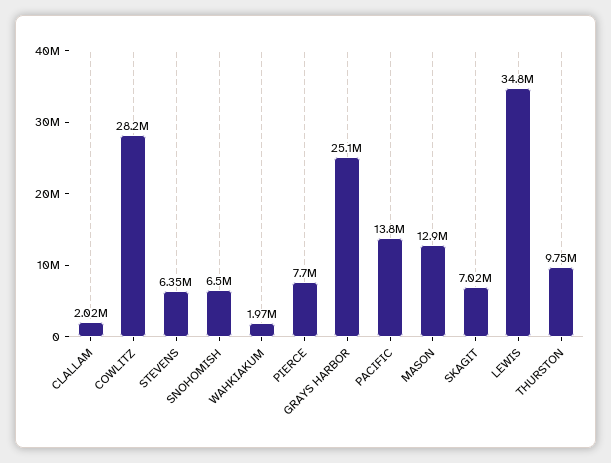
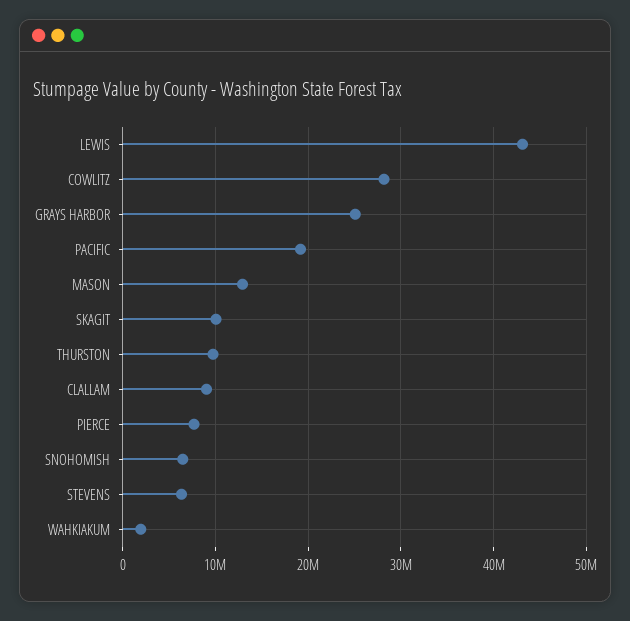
CLALLAM: 2020000 -> 9000000
PACIFIC: 13800000 -> 19000000
SKAGIT: 7020000 -> 10000000
LEWIS: 34800000 -> 43000000

